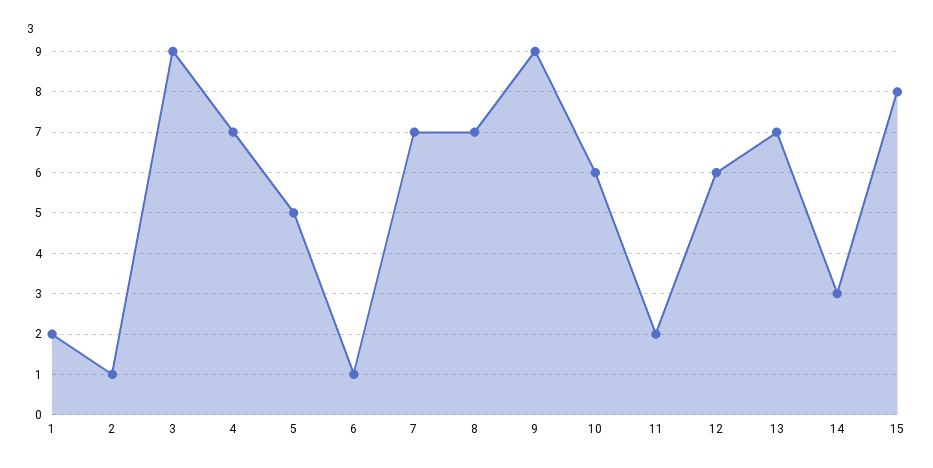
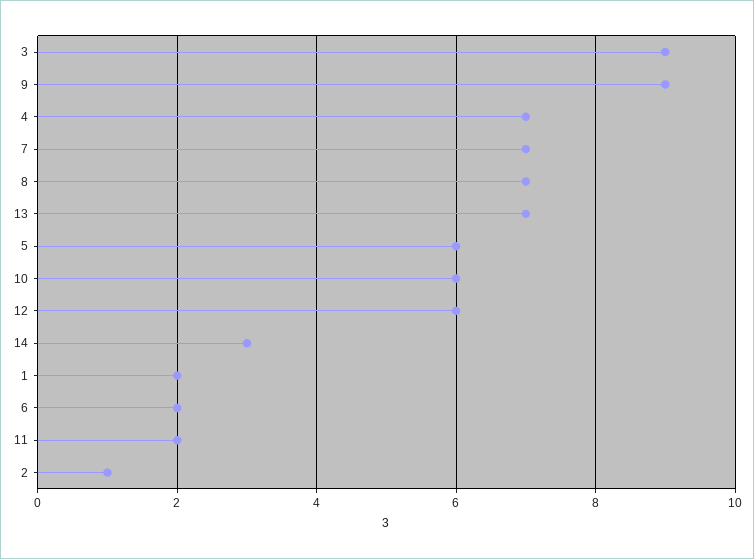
5: 5 -> 6
6: 1 -> 2
15: 8 -> none

